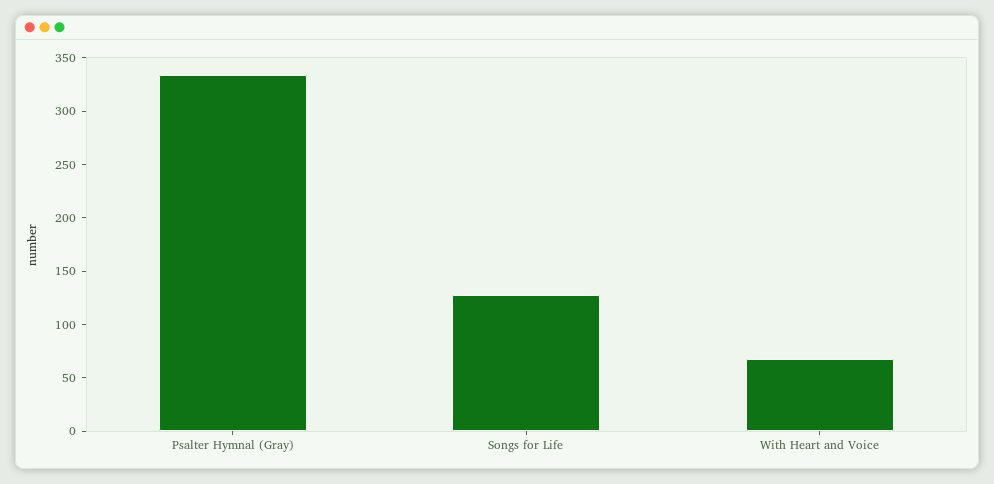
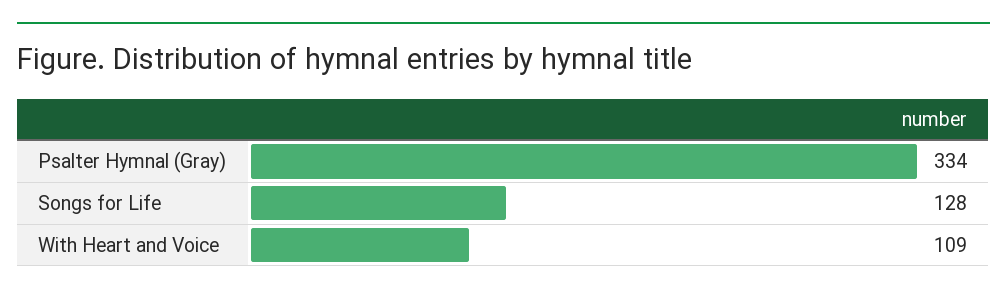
With Heart and Voice: 70 -> 109

